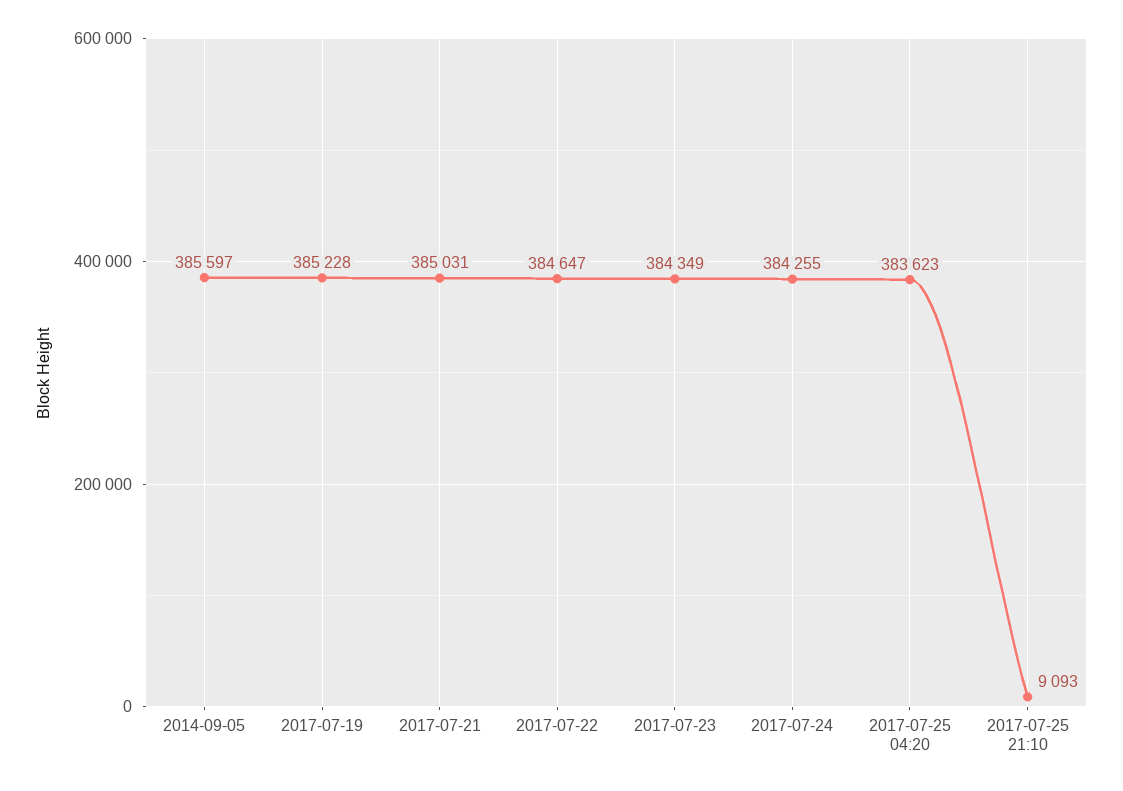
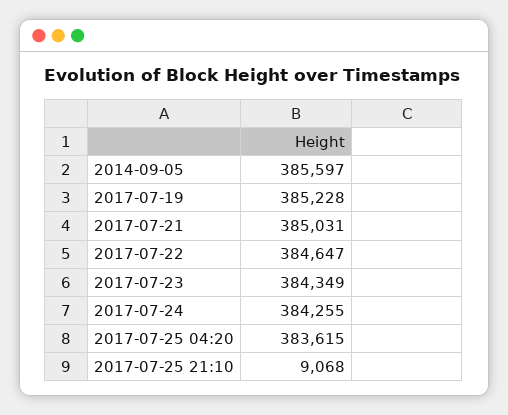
2017-07-25 04:20: 383623 -> 383615
2017-07-25 21:10: 9093 -> 9068

